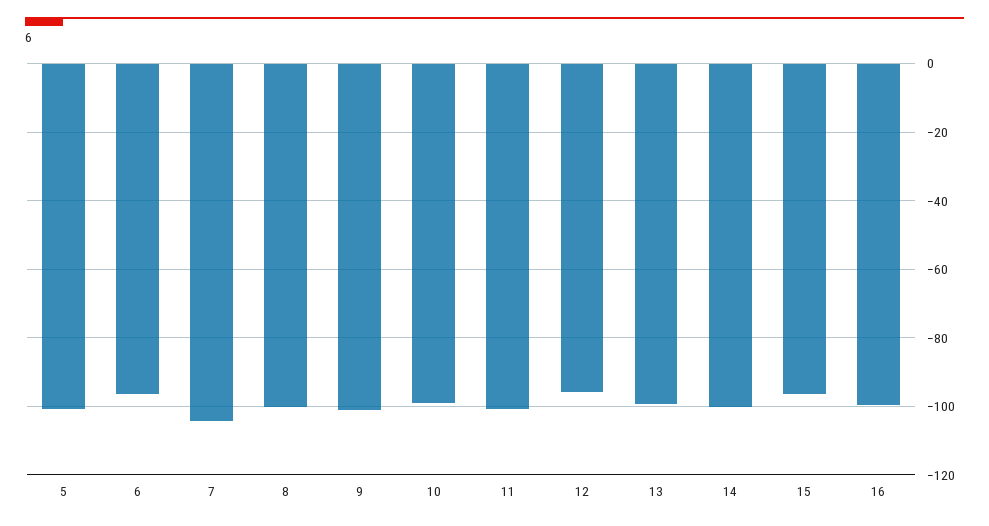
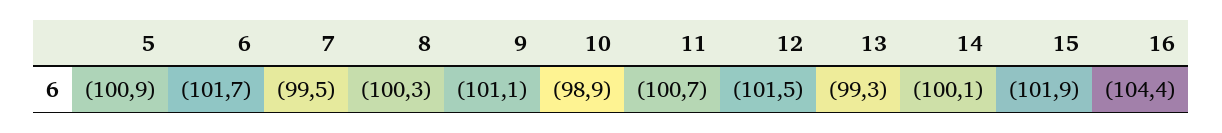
6: -96 -> -101.7
7: -104 -> -99.5
12: -96 -> -101.5
15: -96 -> -101.9
16: -100 -> -104.4

